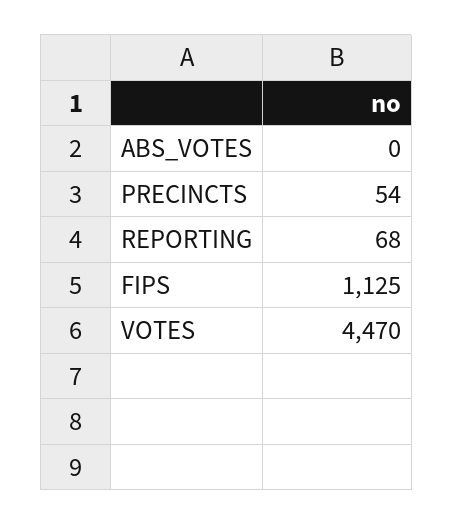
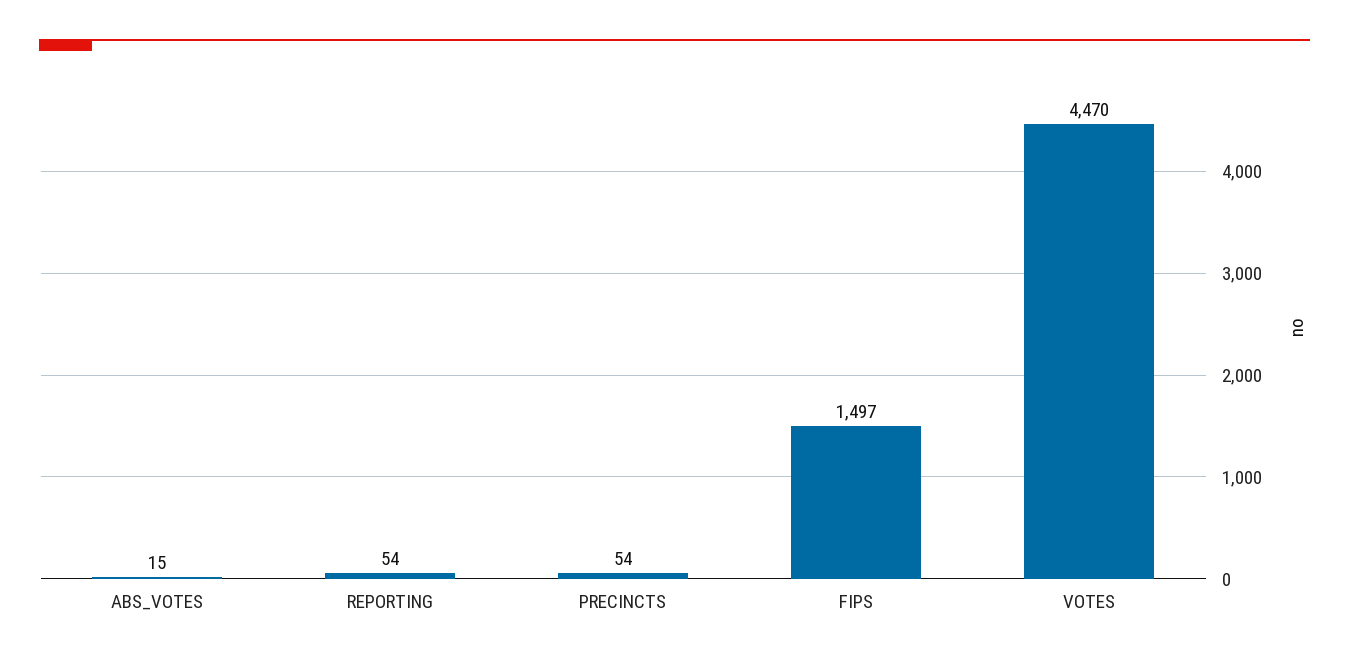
ABS_VOTES: 0 -> 15
REPORTING: 68 -> 54
FIPS: 1125 -> 1497

